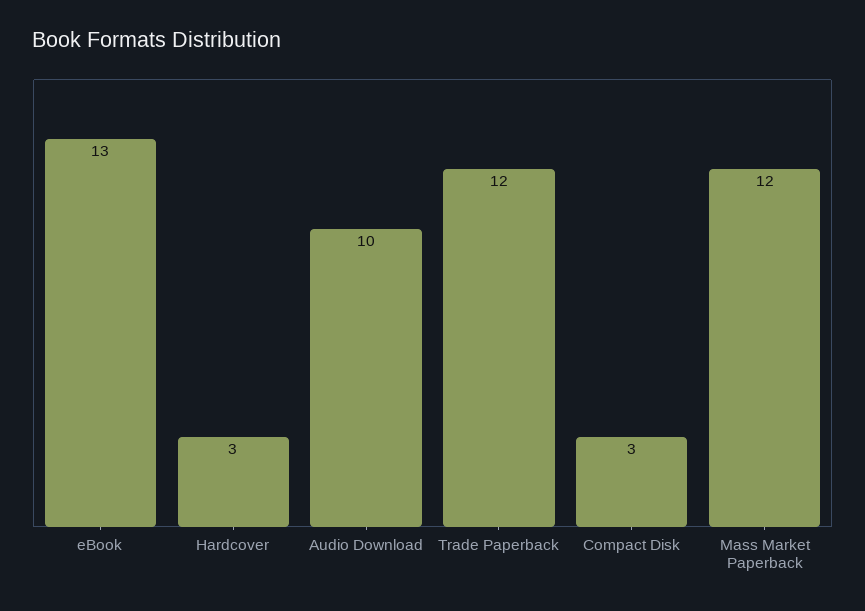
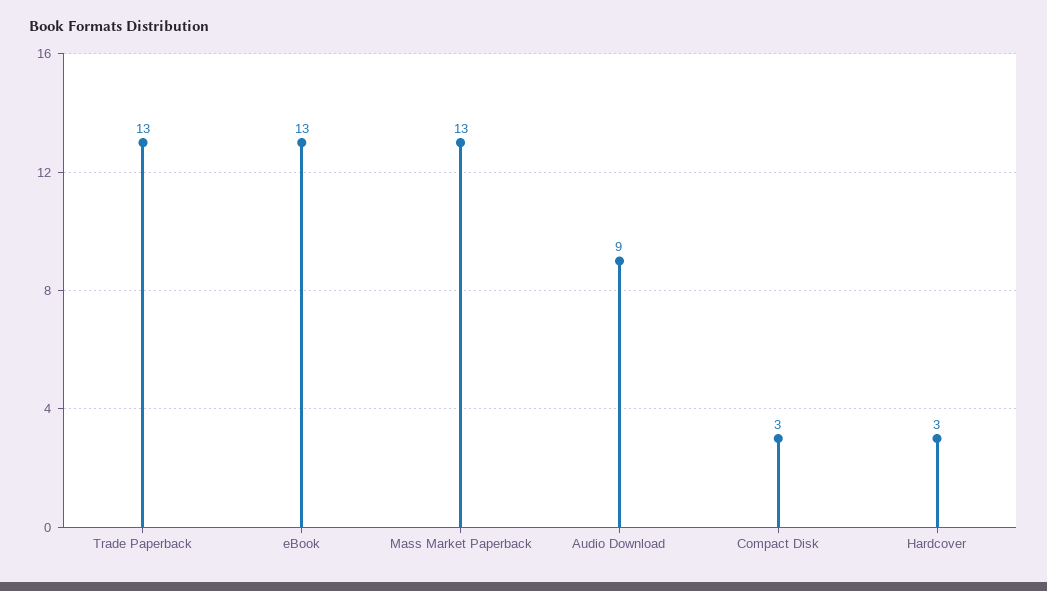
Audio Download: 10 -> 9
Trade Paperback: 12 -> 13
Mass Market Paperback: 12 -> 13

